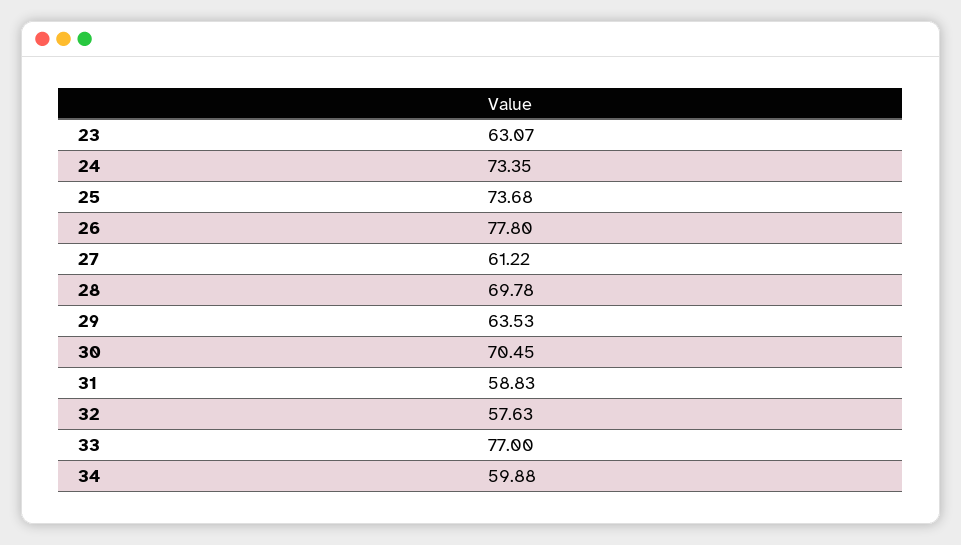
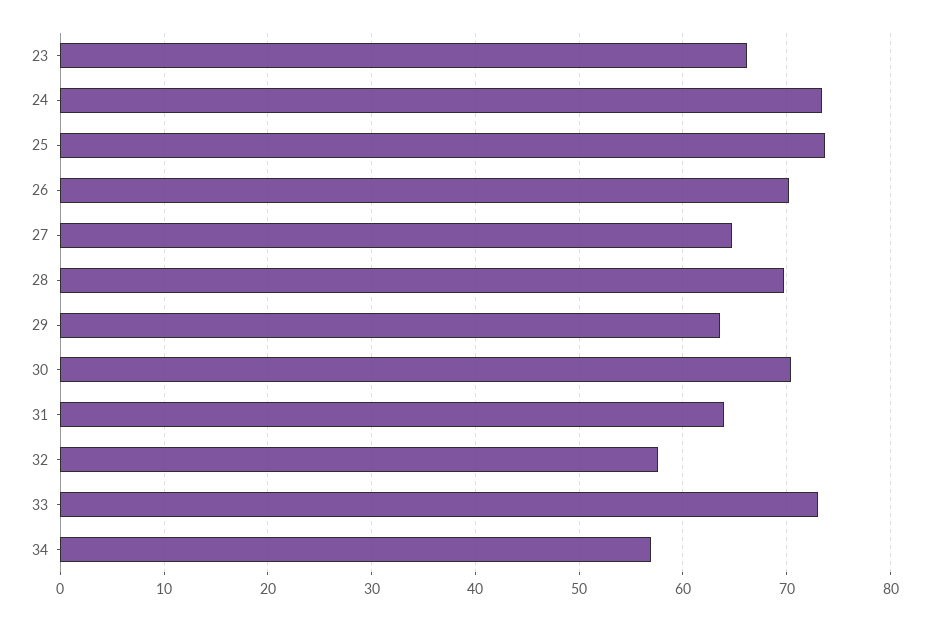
23: 63.07 -> 66
26: 77.8 -> 70
27: 61.22 -> 65
31: 58.83 -> 64
33: 77 -> 73
34: 59.88 -> 57

